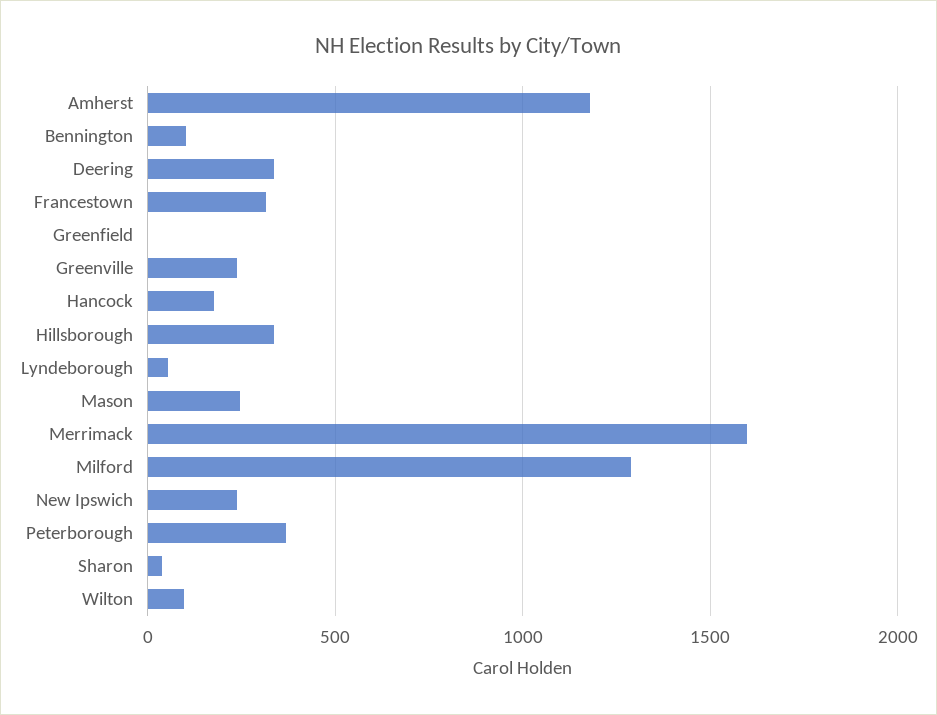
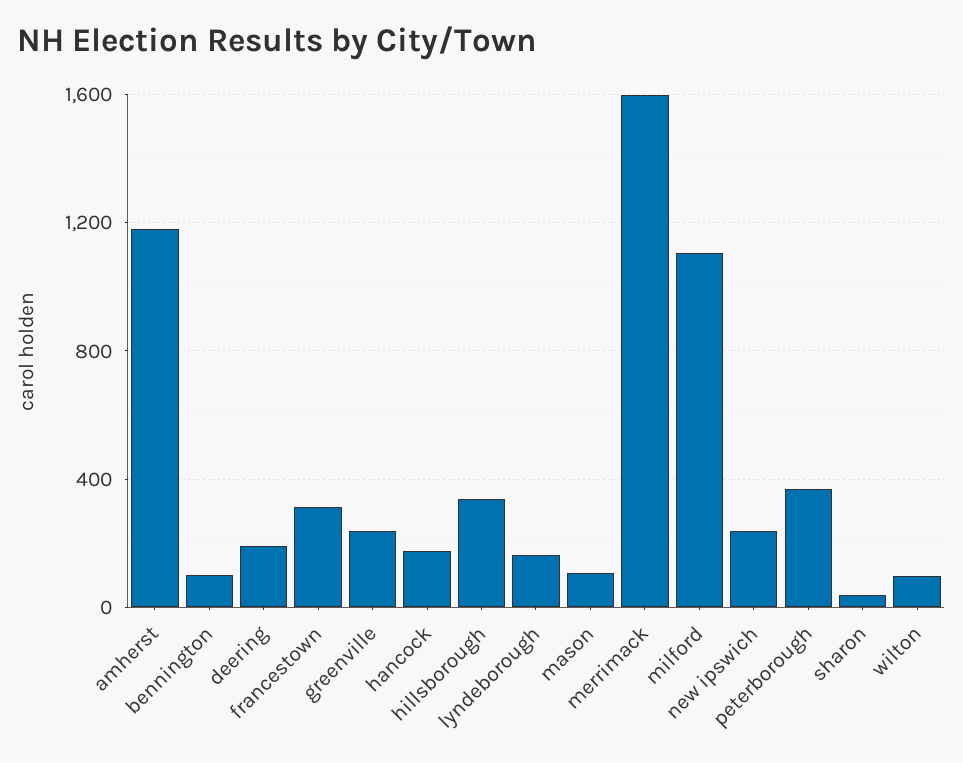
Deering: 350 -> 200
Greenfield: 0 -> none
Lyndeborough: 50 -> 150
Mason: 250 -> 100
Milford: 1300 -> 1100

